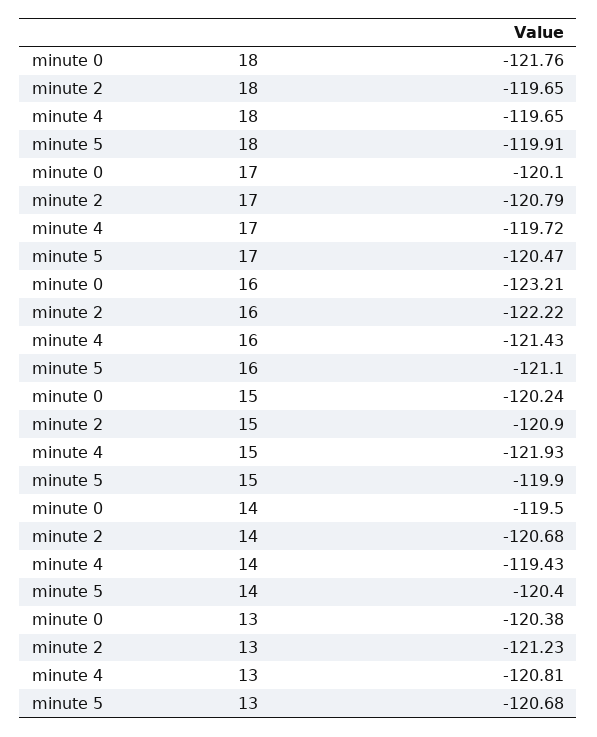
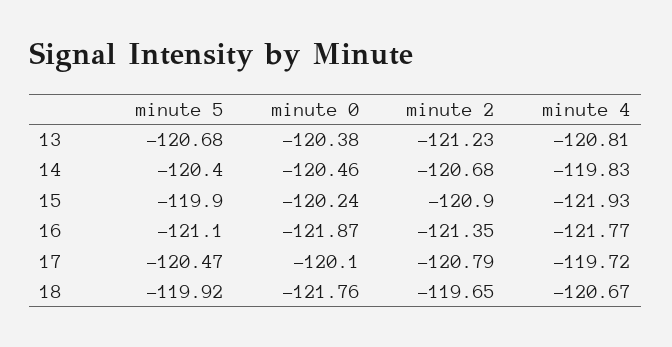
minute 4, 18: -119.65 -> -120.67
minute 5, 18: -119.91 -> -119.92
minute 0, 16: -123.21 -> -121.87
minute 2, 16: -122.22 -> -121.35
minute 4, 16: -121.43 -> -121.77
minute 0, 14: -119.5 -> -120.46
minute 4, 14: -119.43 -> -119.83

